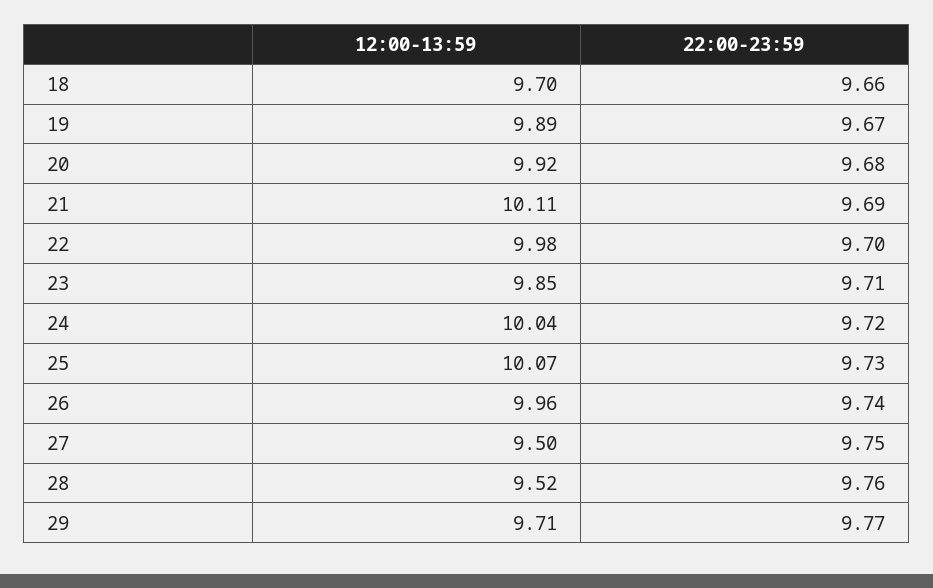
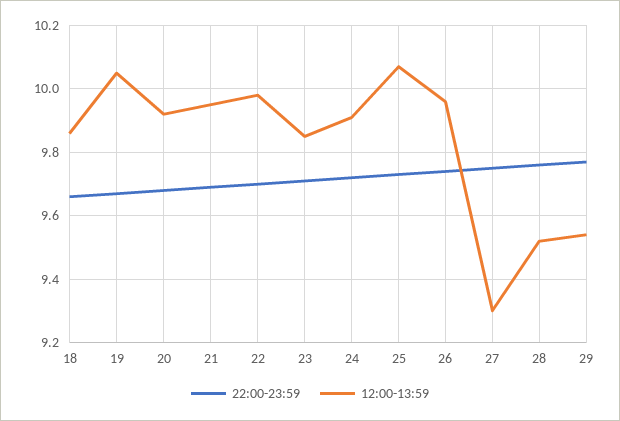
12:00-13:59, 18: 9.7 -> 9.85
12:00-13:59, 19: 9.89 -> 10.05
12:00-13:59, 21: 10.11 -> 9.95
12:00-13:59, 24: 10.04 -> 9.9
12:00-13:59, 27: 9.5 -> 9.3
12:00-13:59, 29: 9.71 -> 9.55

